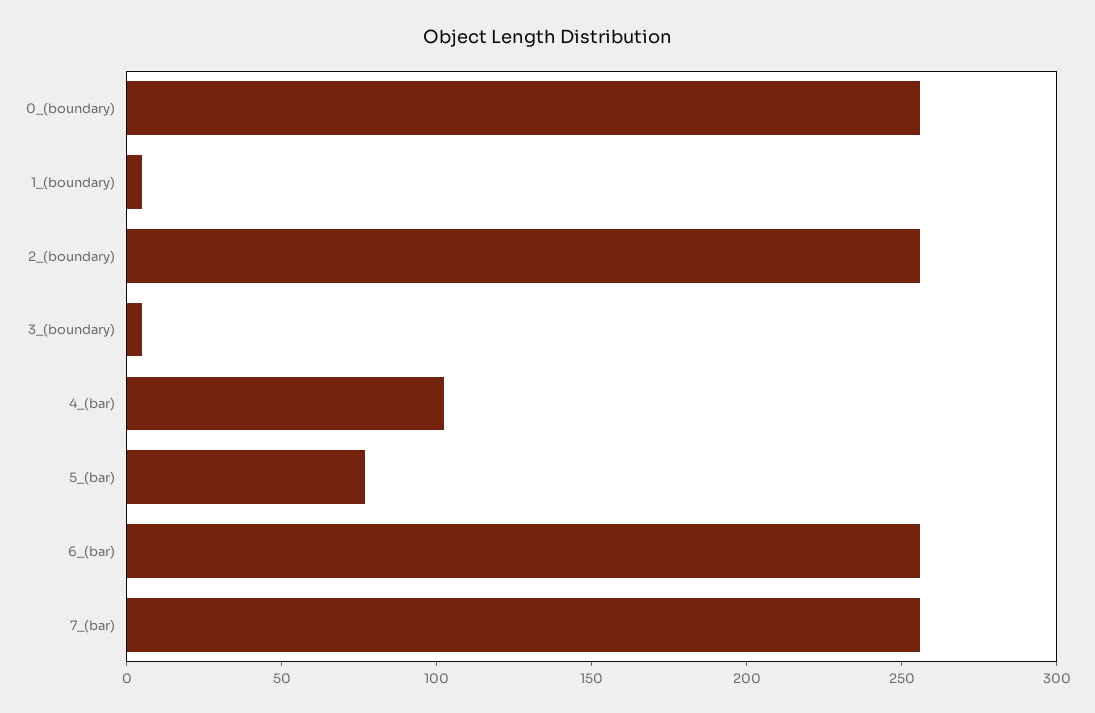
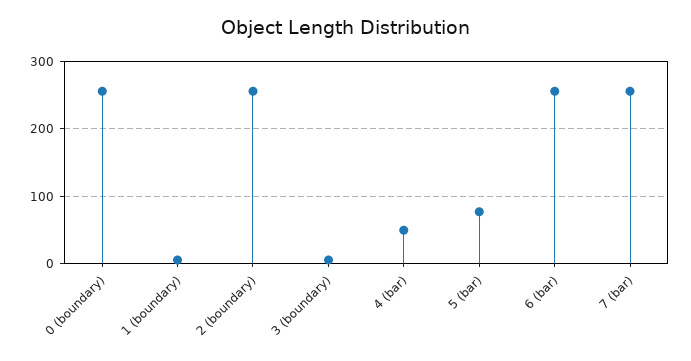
4_(bar): 100 -> 50

